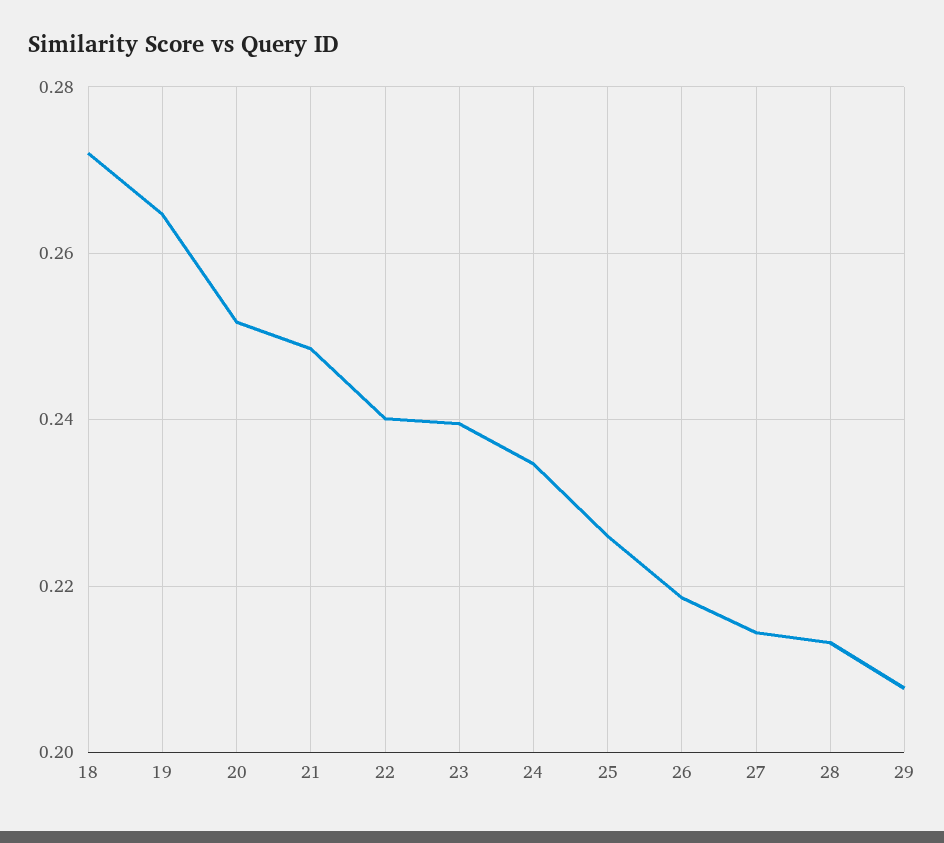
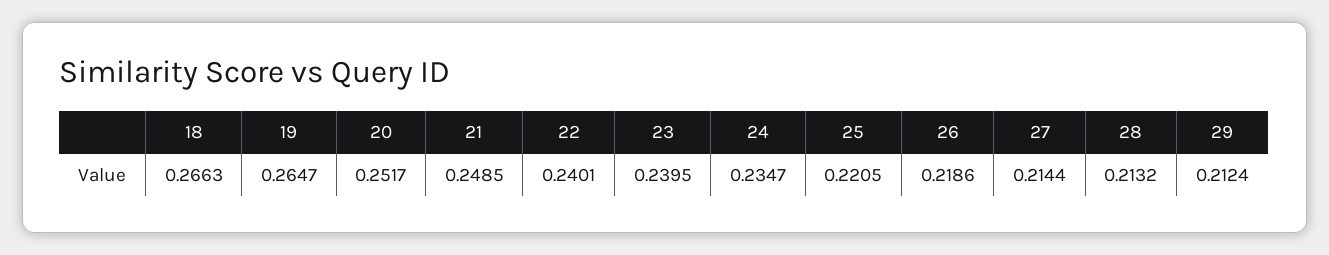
18: 0.272 -> 0.2663
25: 0.226 -> 0.2205
29: 0.208 -> 0.2124

